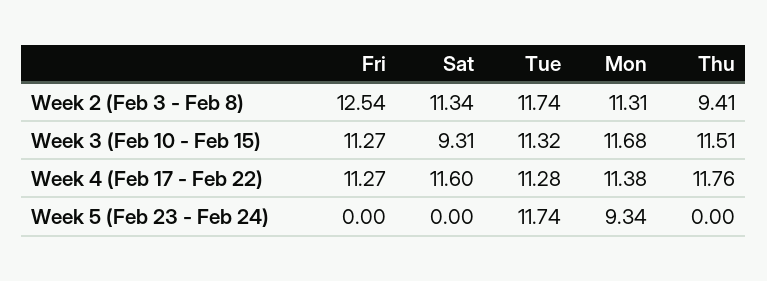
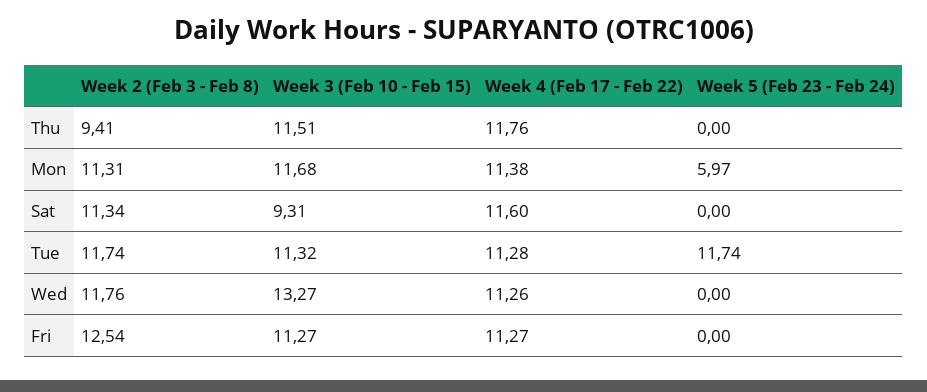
Mon, Week 5 (Feb 23 - Feb 24): 9.34 -> 5.97
Wed, Week 2 (Feb 3 - Feb 8): none -> 11.76
Wed, Week 3 (Feb 10 - Feb 15): none -> 13.27
Wed, Week 4 (Feb 17 - Feb 22): none -> 11.26
Wed, Week 5 (Feb 23 - Feb 24): none -> 0

